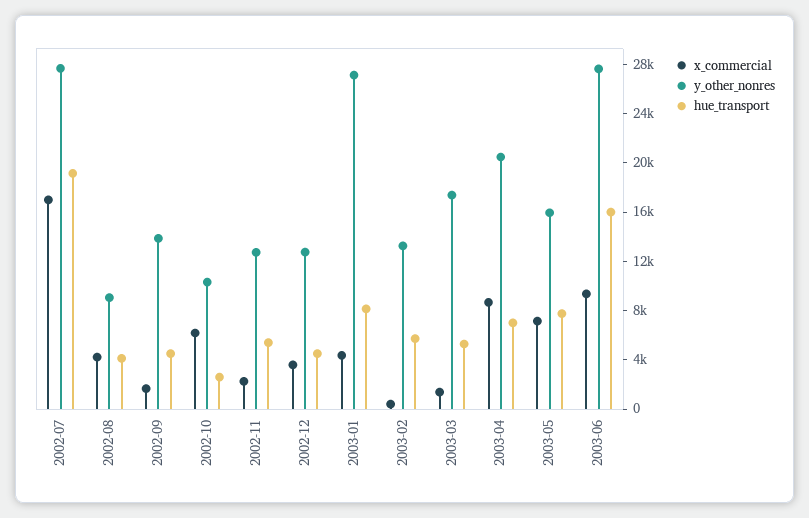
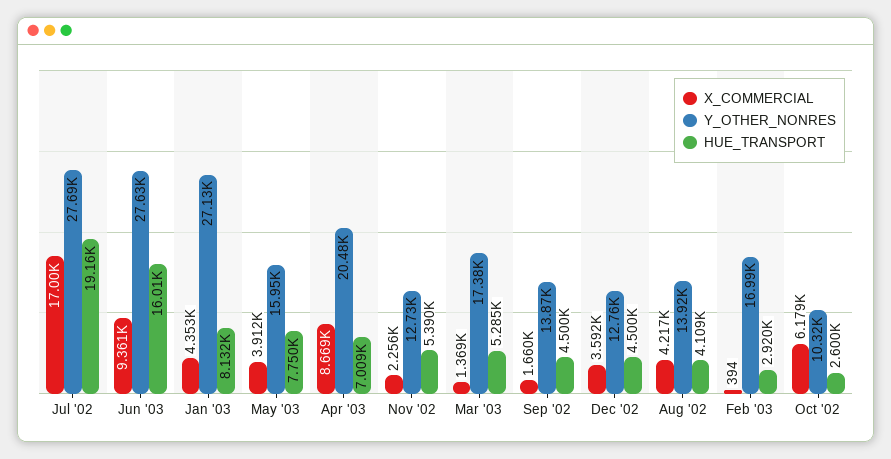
y_other_nonres, 2002-08: 9000 -> 13920
y_other_nonres, 2003-02: 13000 -> 16990
hue_transport, 2003-02: 6000 -> 2920
x_commercial, 2003-05: 7000 -> 3912

